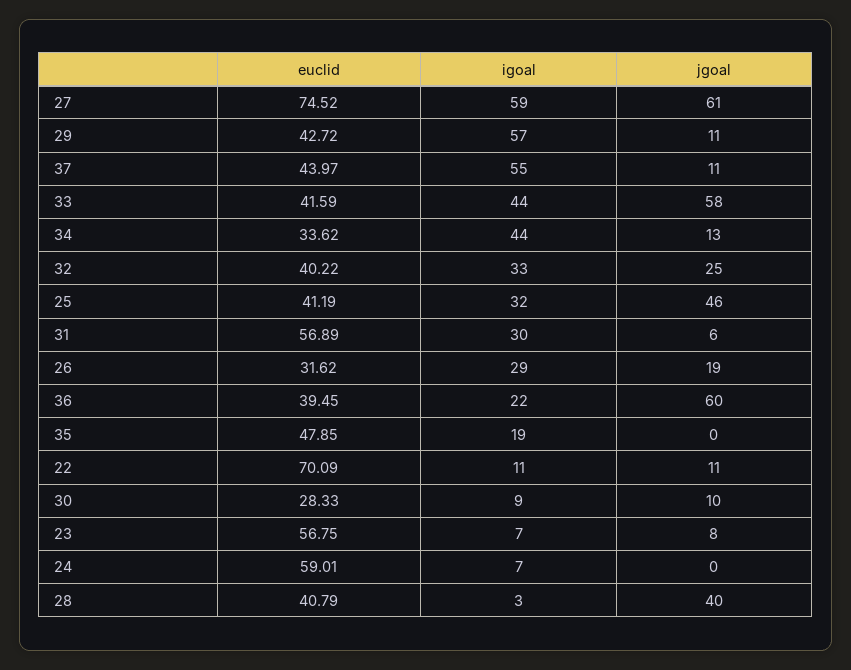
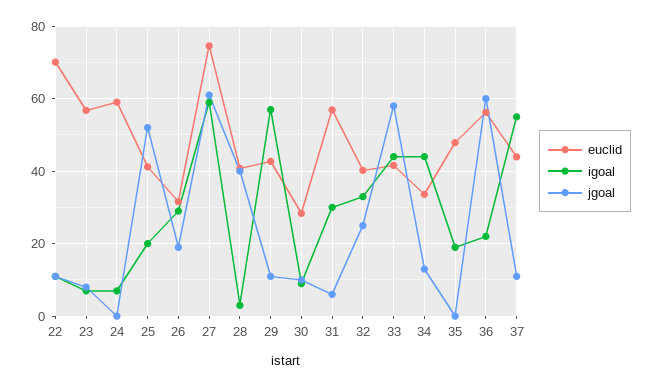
igoal, 25: 32 -> 20
jgoal, 25: 46 -> 52
euclid, 36: 39.45 -> 56

